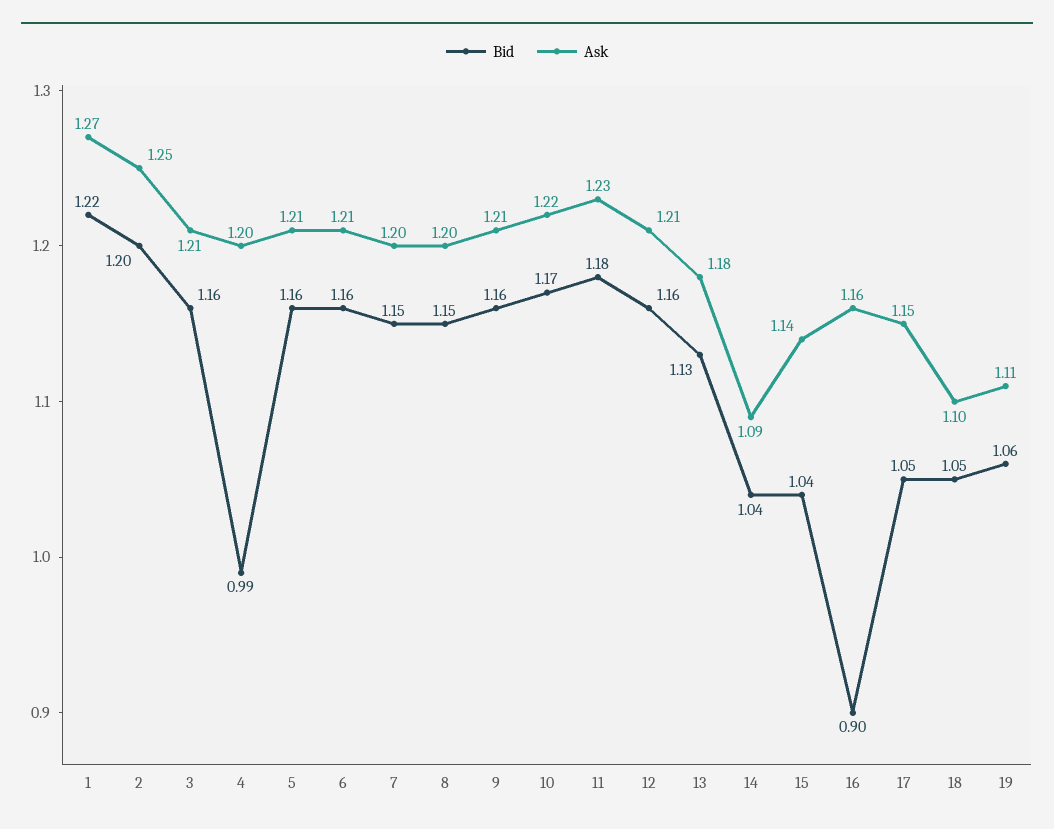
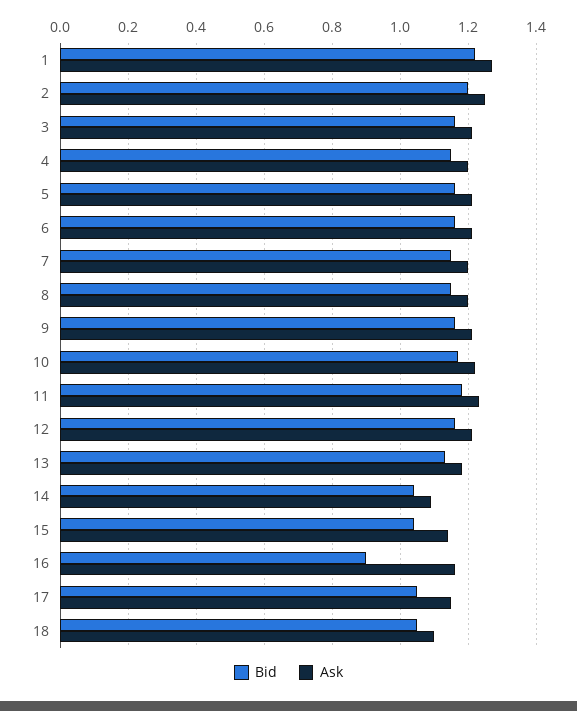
Bid, 4: 0.99 -> 1.15
Bid, 19: 1.06 -> none
Ask, 19: 1.11 -> none

